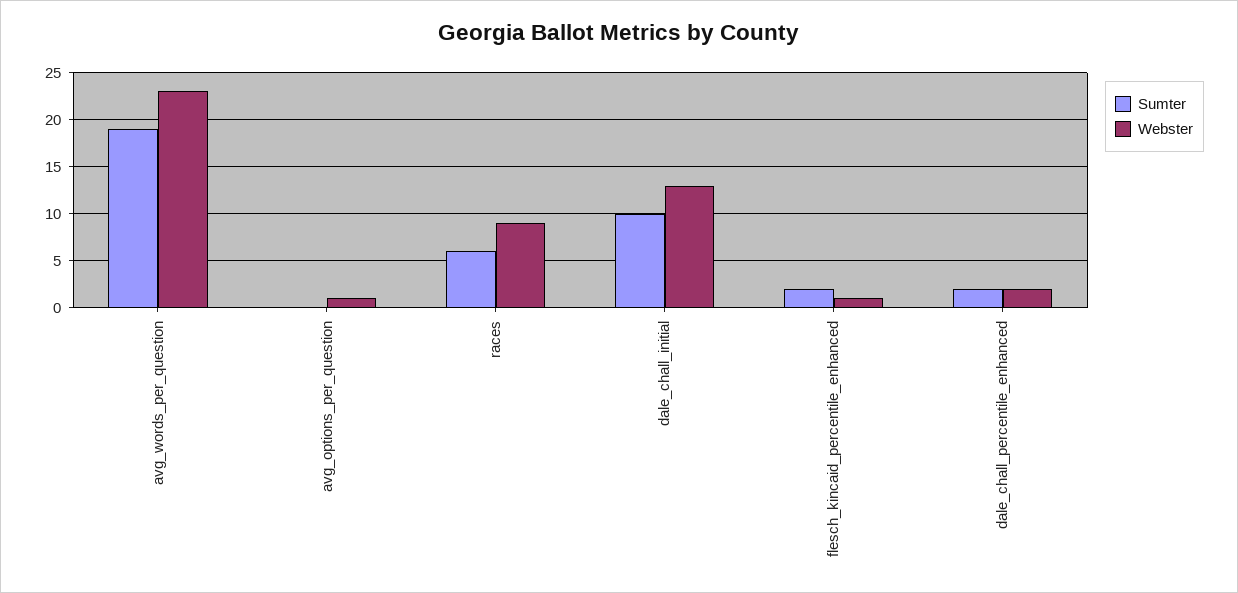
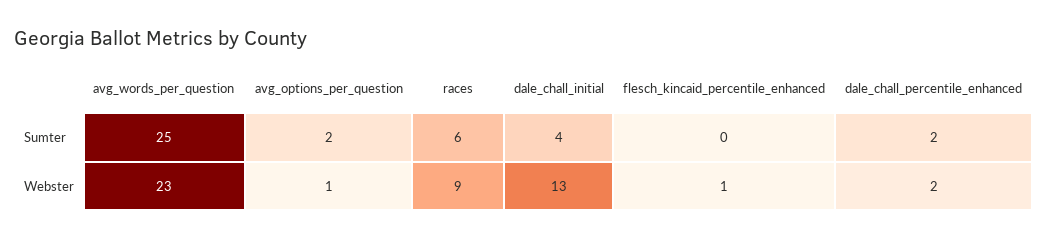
Sumter, avg_words_per_question: 19 -> 25
Sumter, avg_options_per_question: 0 -> 2
Sumter, dale_chall_initial: 10 -> 4
Sumter, flesch_kincaid_percentile_enhanced: 2 -> 0

